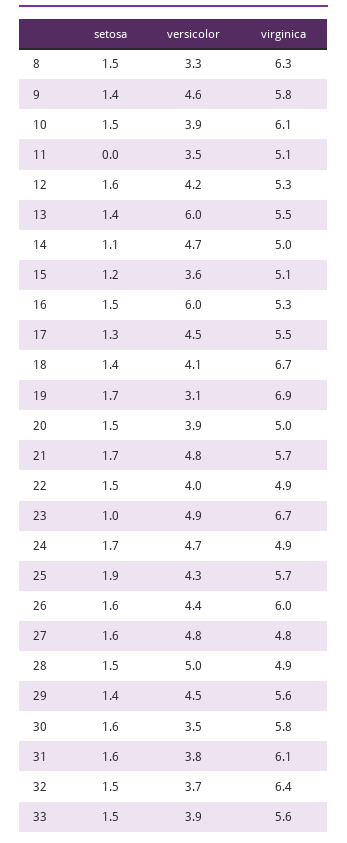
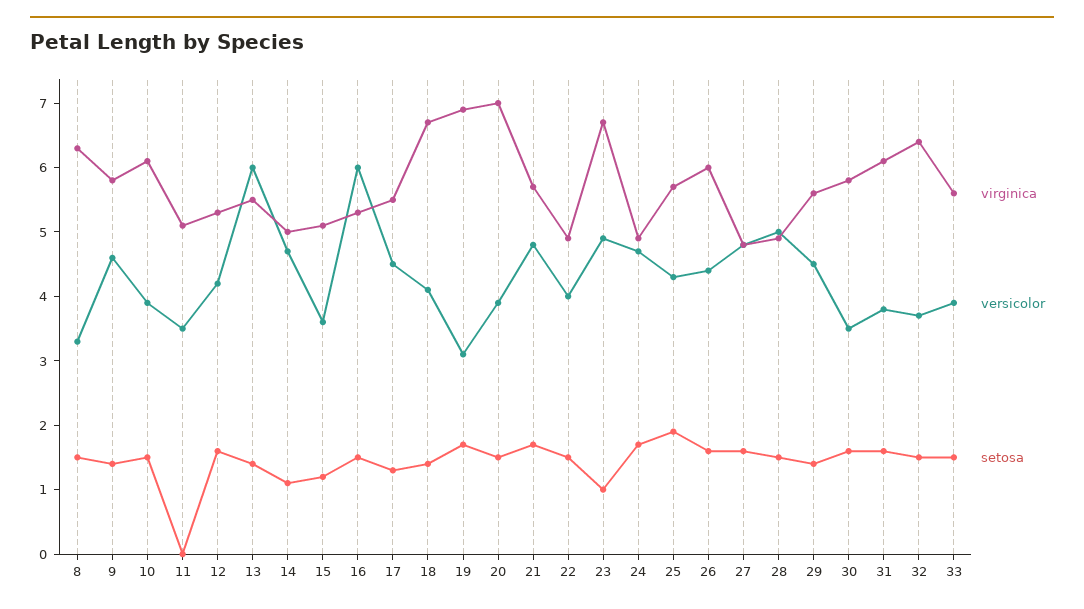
virginica, 20: 5 -> 7

